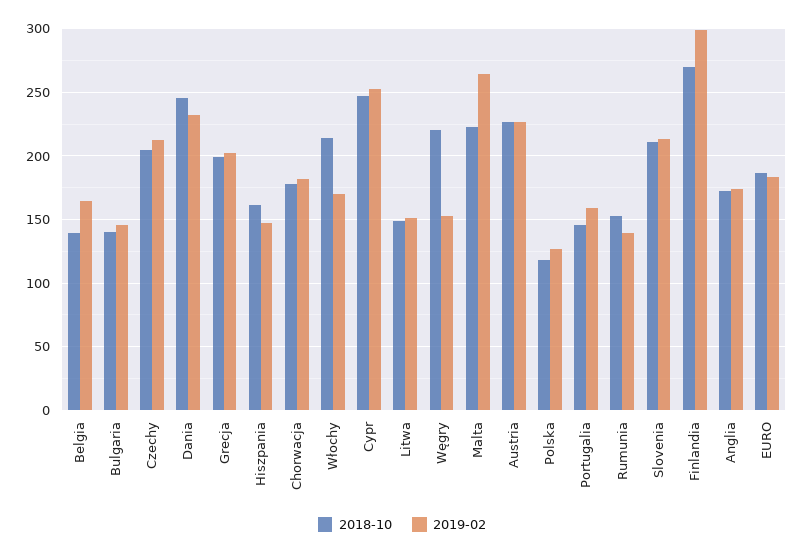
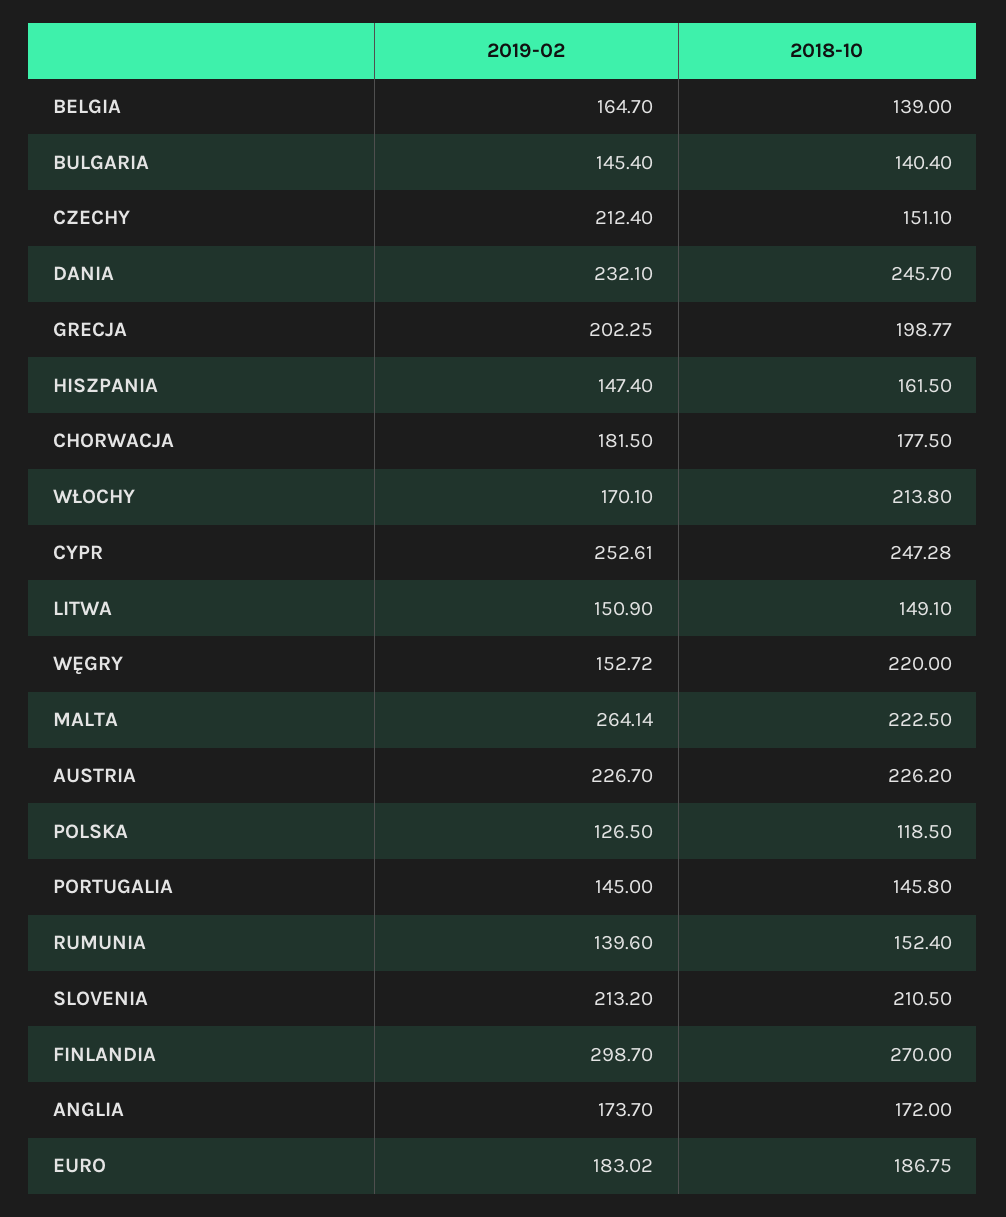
2018-10, Czechy: 205 -> 151.1
2019-02, Portugalia: 160 -> 145

